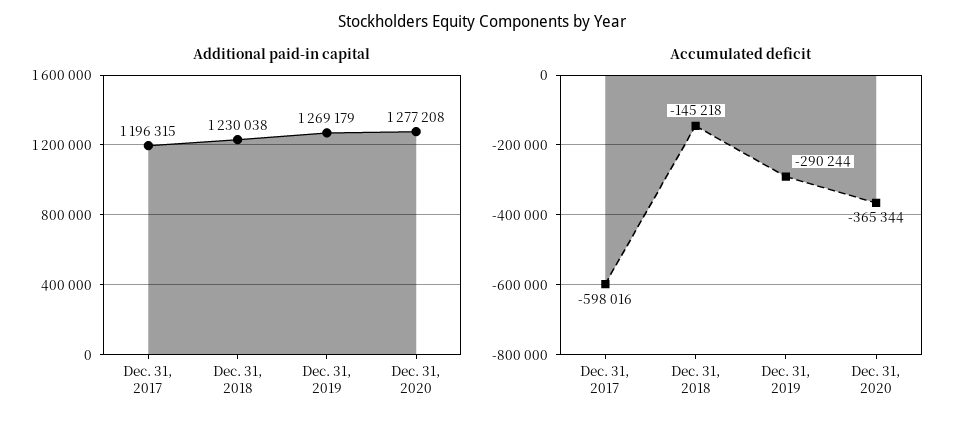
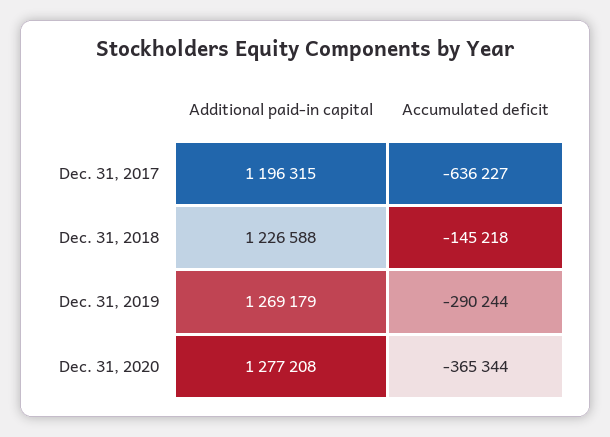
Additional paid-in capital, Dec. 31, 2018: 1230038 -> 1226588
Accumulated deficit, Dec. 31, 2017: -598016 -> -636227

